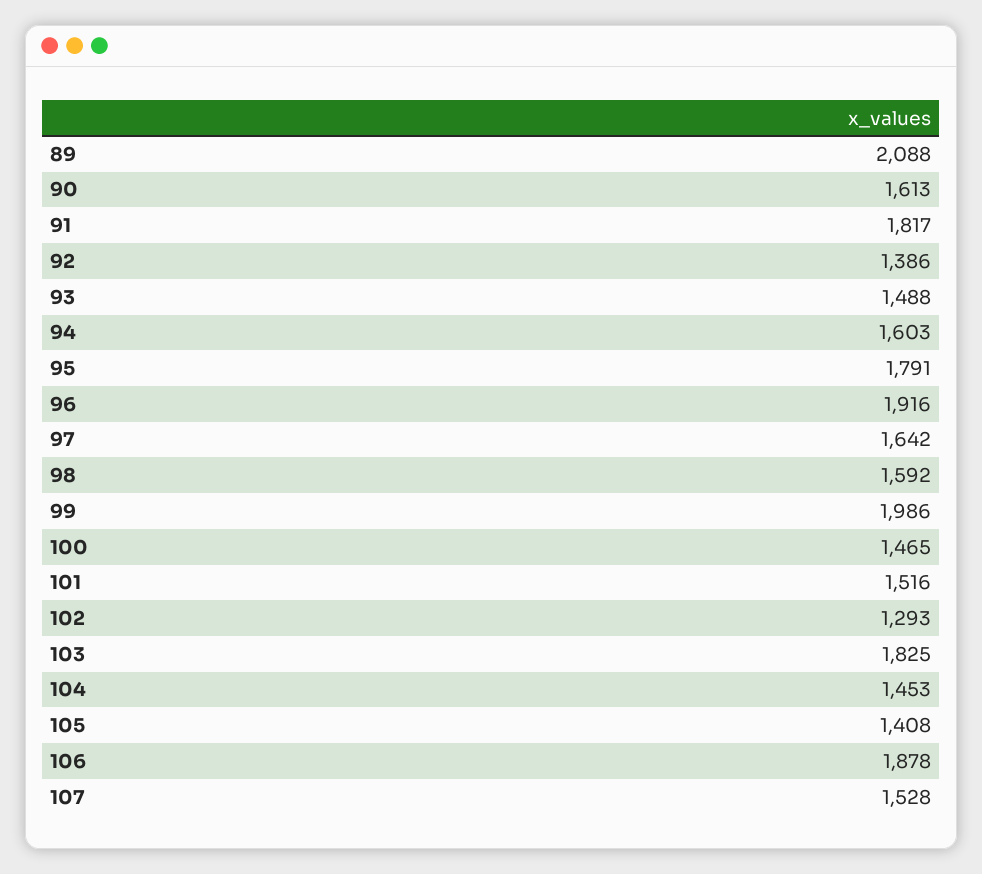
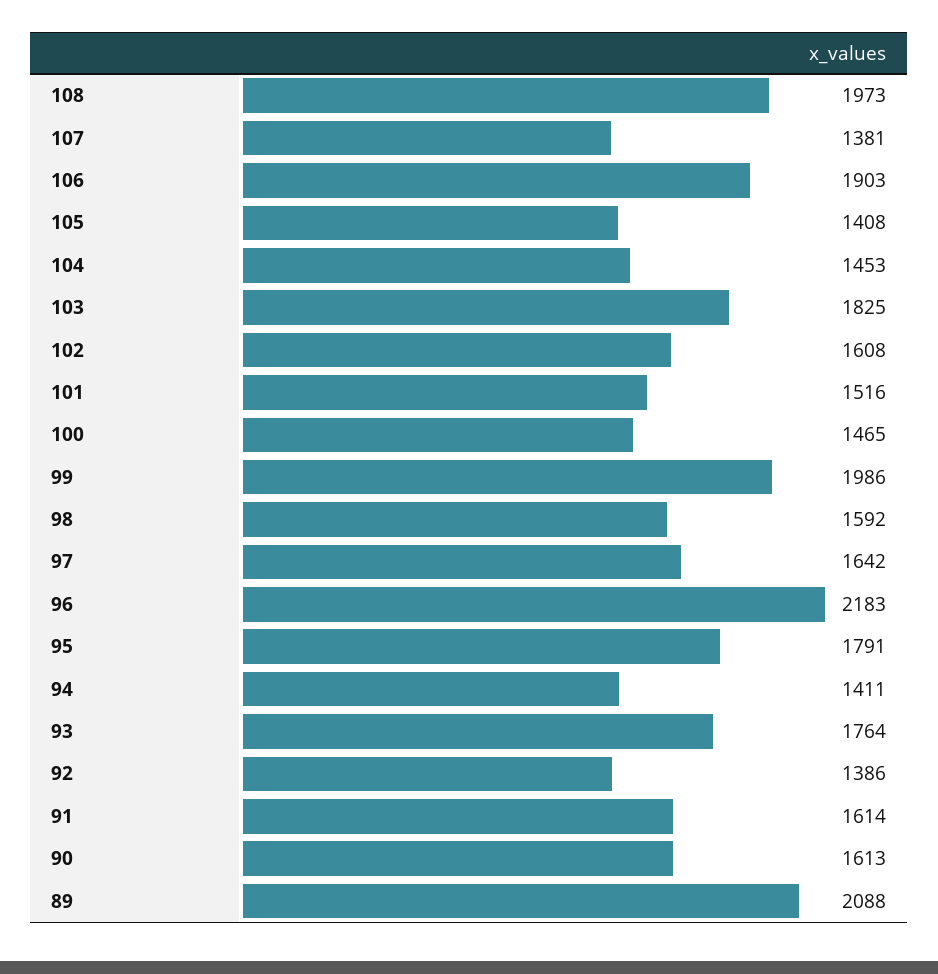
91: 1817 -> 1614
93: 1488 -> 1764
94: 1603 -> 1411
96: 1916 -> 2183
102: 1293 -> 1608
106: 1878 -> 1903
107: 1528 -> 1381
108: none -> 1973

